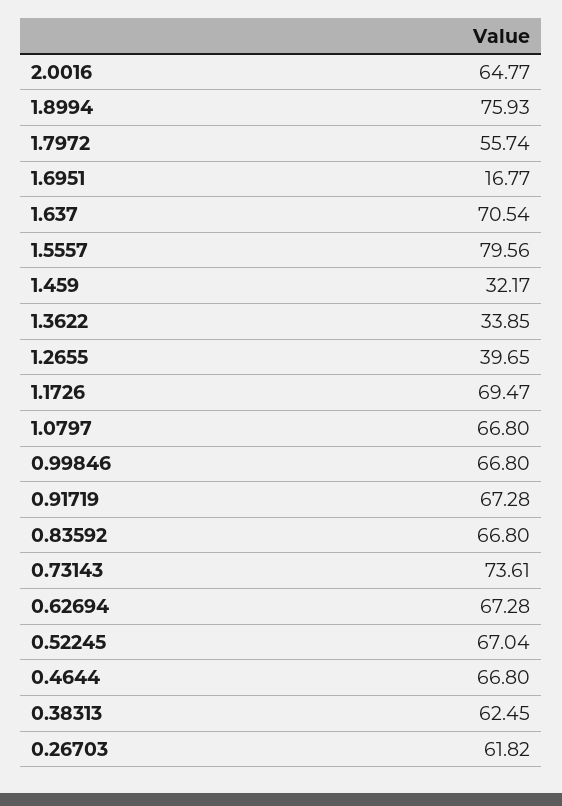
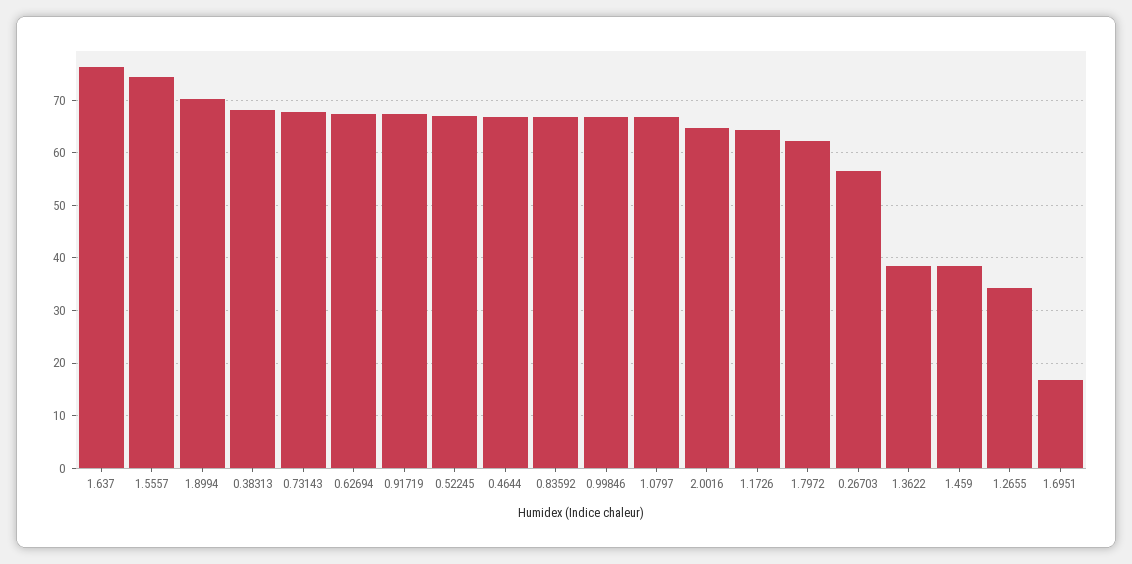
1.8994: 75.93 -> 70
1.7972: 55.74 -> 62
1.637: 70.54 -> 76
1.5557: 79.56 -> 74
1.459: 32.17 -> 38
1.3622: 33.85 -> 38
1.2655: 39.65 -> 34
1.1726: 69.47 -> 64
0.73143: 73.61 -> 68
0.38313: 62.45 -> 68
0.26703: 61.82 -> 56

